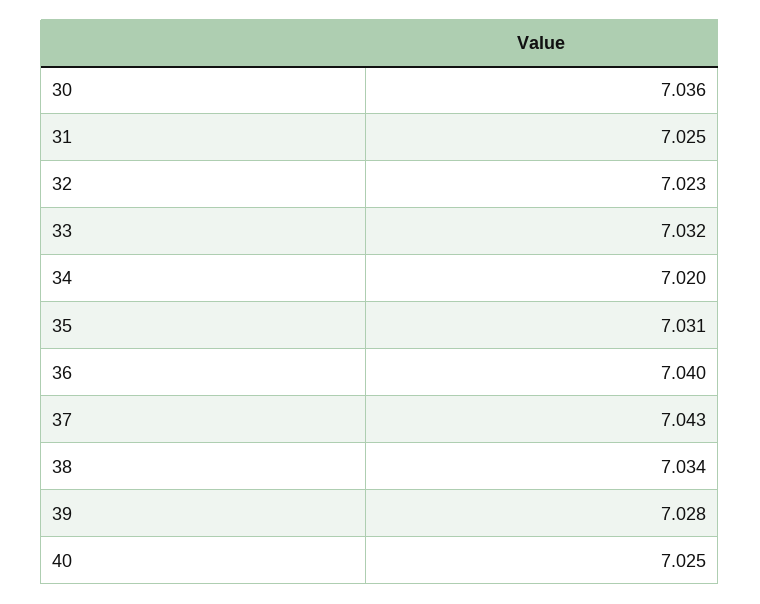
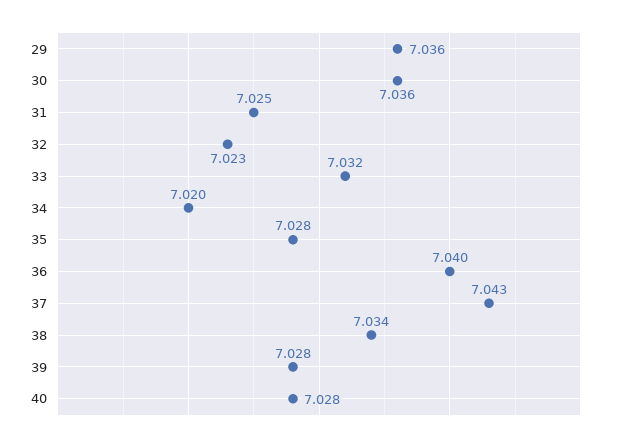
35: 7.031 -> 7.028
40: 7.025 -> 7.028
29: none -> 7.036

